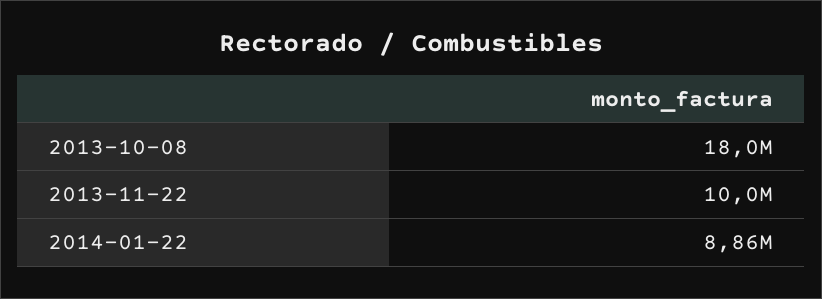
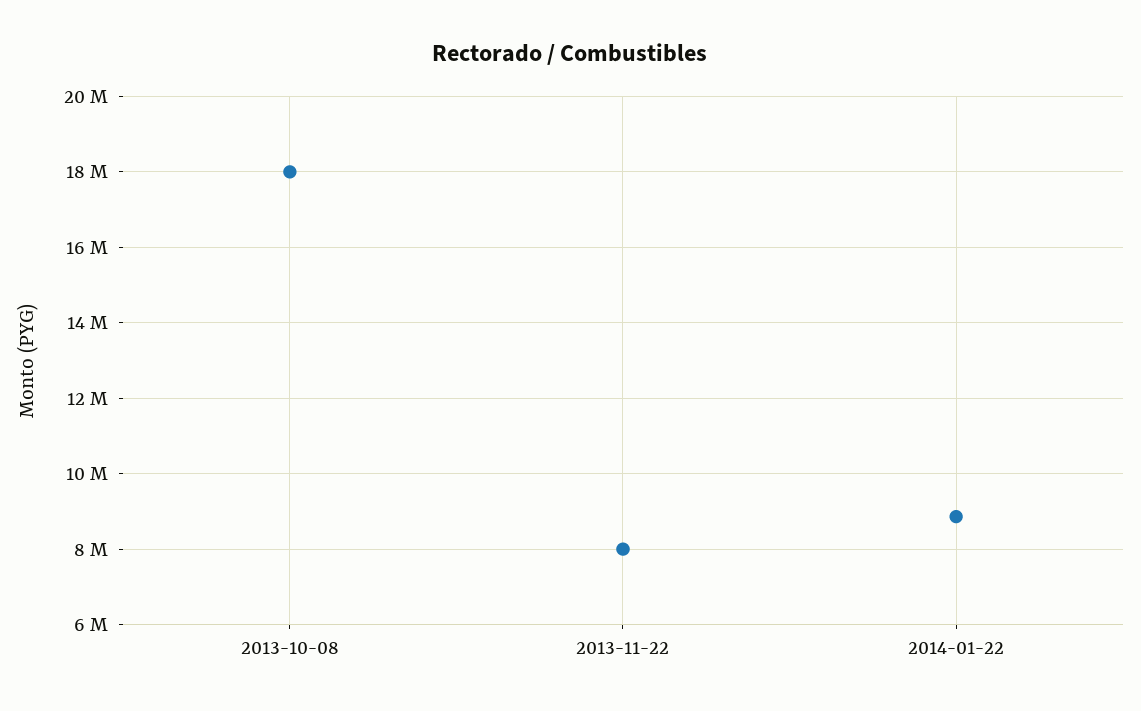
2013-11-22: 10000000 -> 8000000

